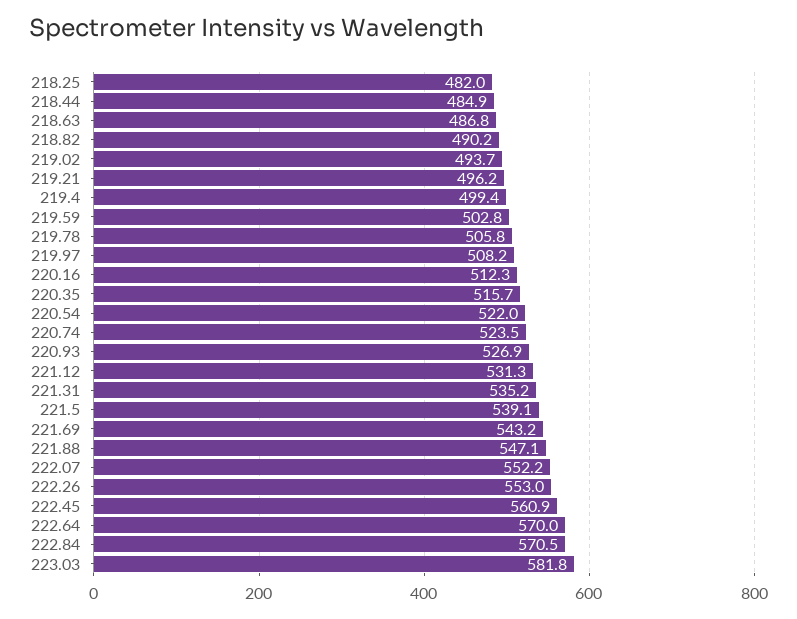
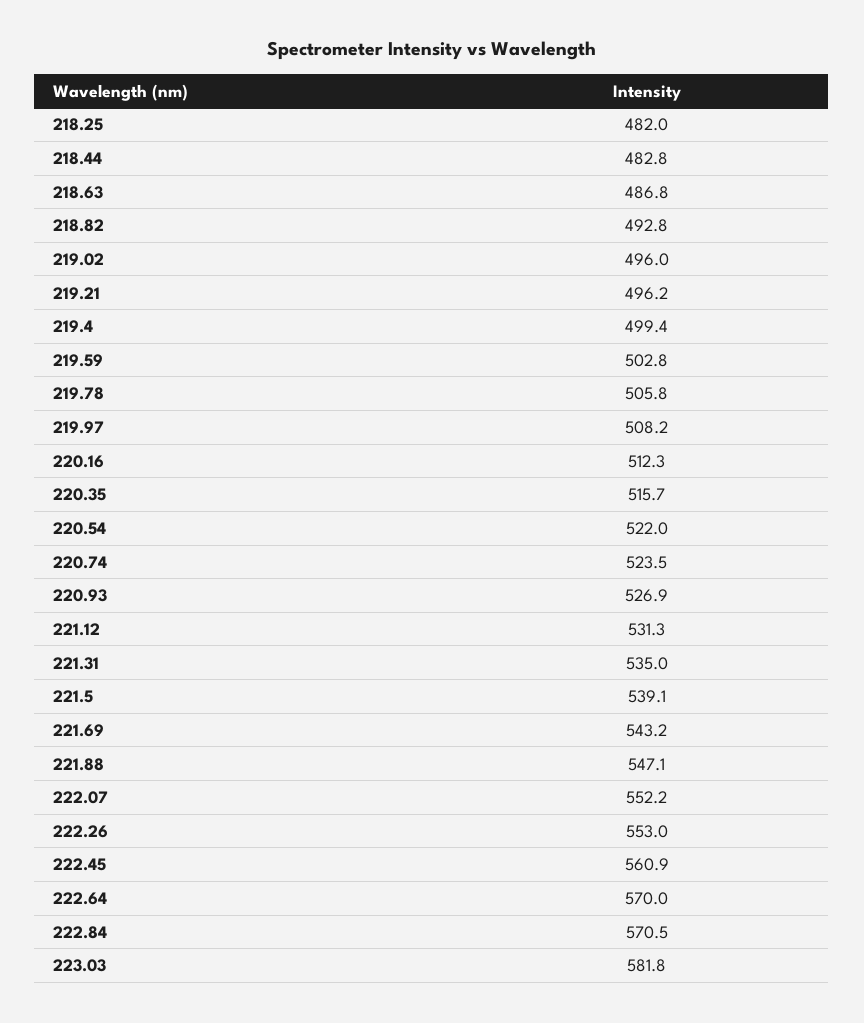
218.44: 484.9 -> 482.8
218.82: 490.2 -> 492.8
219.02: 493.7 -> 496
221.31: 535.2 -> 535

